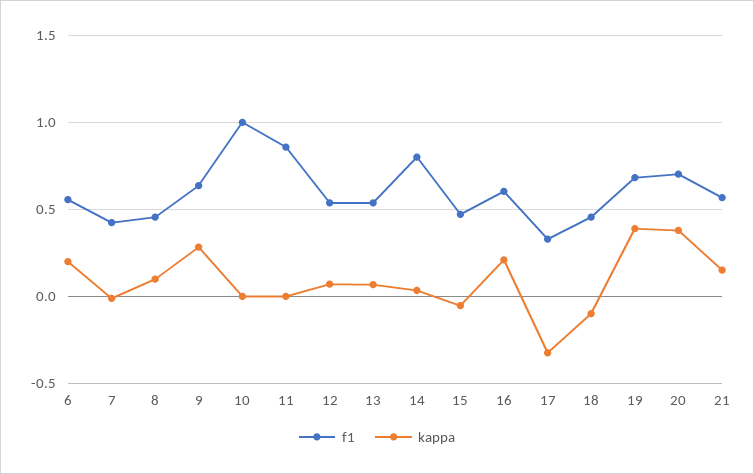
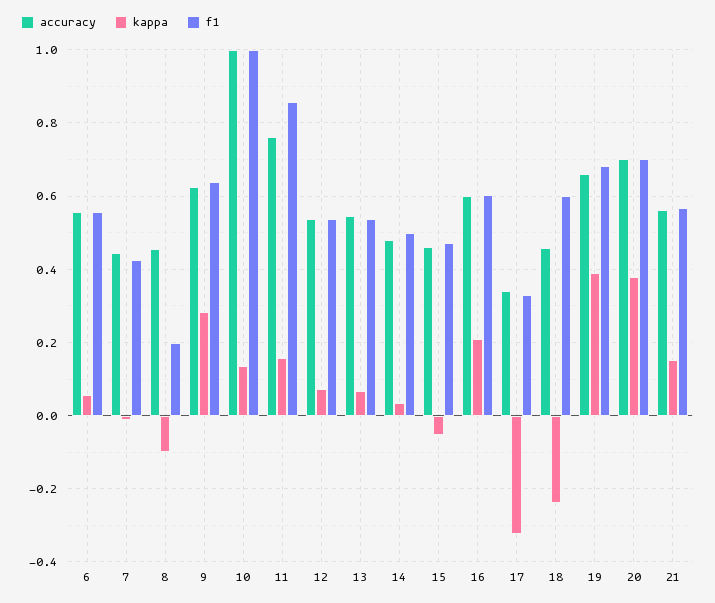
kappa, 6: 0.2 -> 0.06
f1, 8: 0.45 -> 0.2
kappa, 8: 0.1 -> -0.1
kappa, 10: 0 -> 0.14
kappa, 11: 0 -> 0.16
f1, 14: 0.8 -> 0.5
f1, 18: 0.45 -> 0.6
kappa, 18: -0.1 -> -0.24
accuracy, 6: none -> 0.56
accuracy, 7: none -> 0.44
accuracy, 8: none -> 0.46
accuracy, 9: none -> 0.62
accuracy, 10: none -> 1
accuracy, 11: none -> 0.76
accuracy, 12: none -> 0.54
accuracy, 13: none -> 0.54
accuracy, 14: none -> 0.48
accuracy, 15: none -> 0.46
accuracy, 16: none -> 0.6
accuracy, 17: none -> 0.34
accuracy, 18: none -> 0.46
accuracy, 19: none -> 0.66
accuracy, 20: none -> 0.7
accuracy, 21: none -> 0.56

